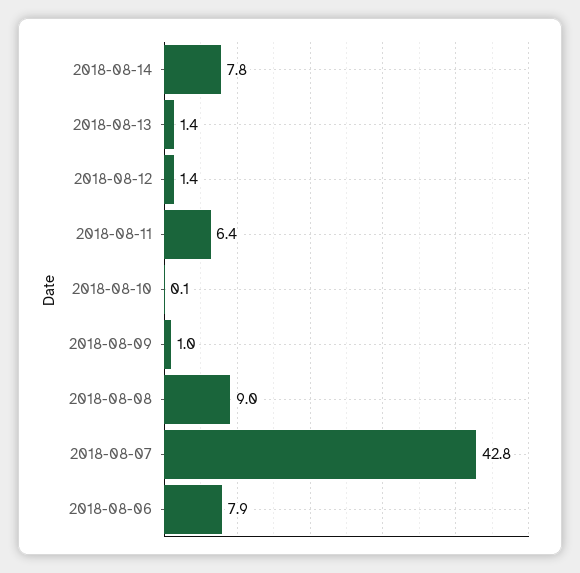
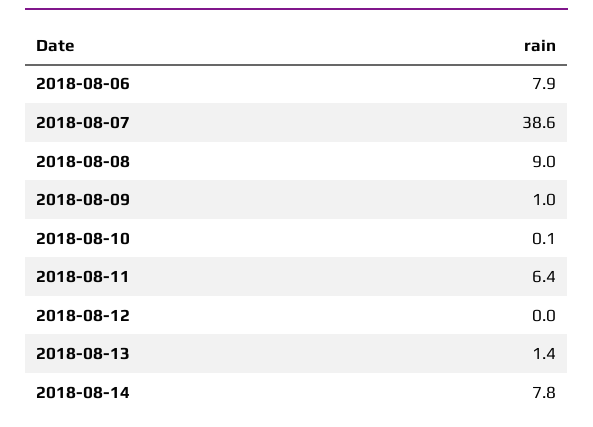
2018-08-12: 1.4 -> 0
2018-08-07: 42.8 -> 38.6

